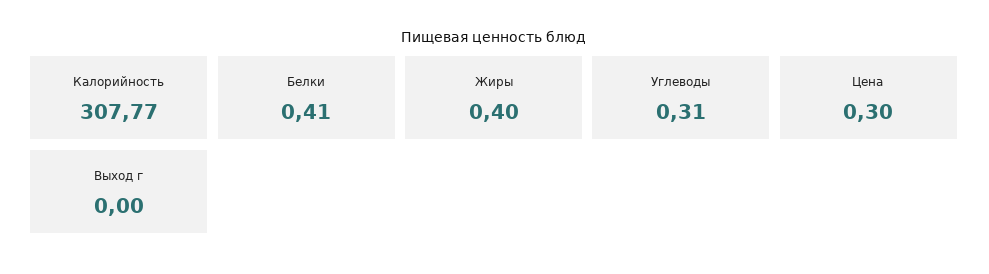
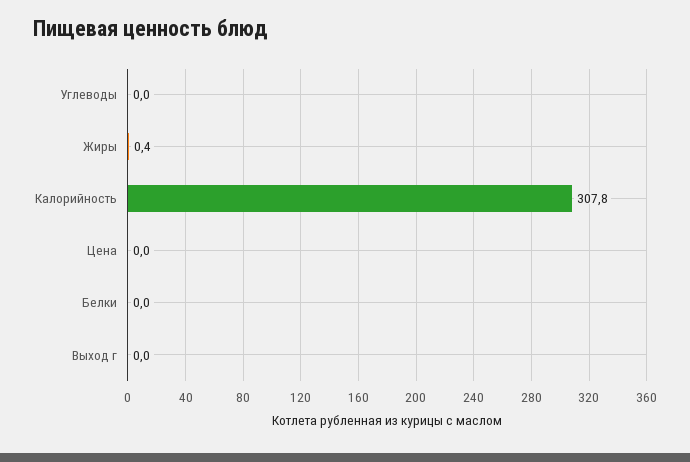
Белки: 0.41 -> 0
Углеводы: 0.31 -> 0
Цена: 0.3 -> 0

